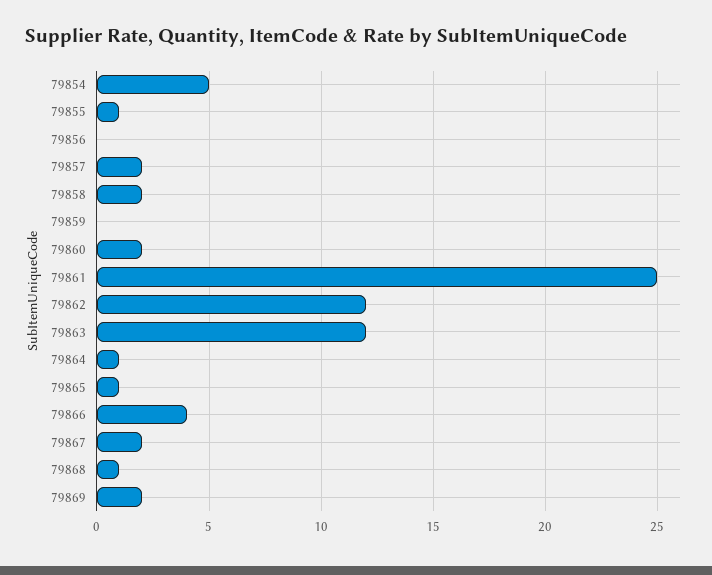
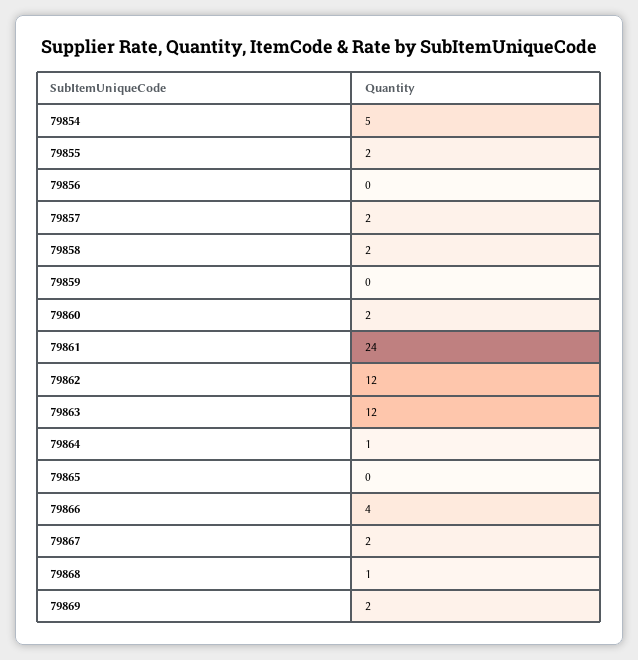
79855: 1 -> 2
79861: 25 -> 24
79865: 1 -> 0

